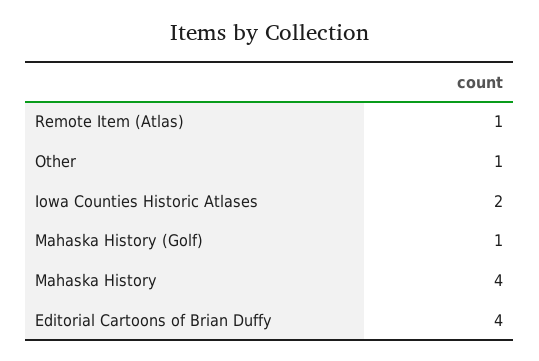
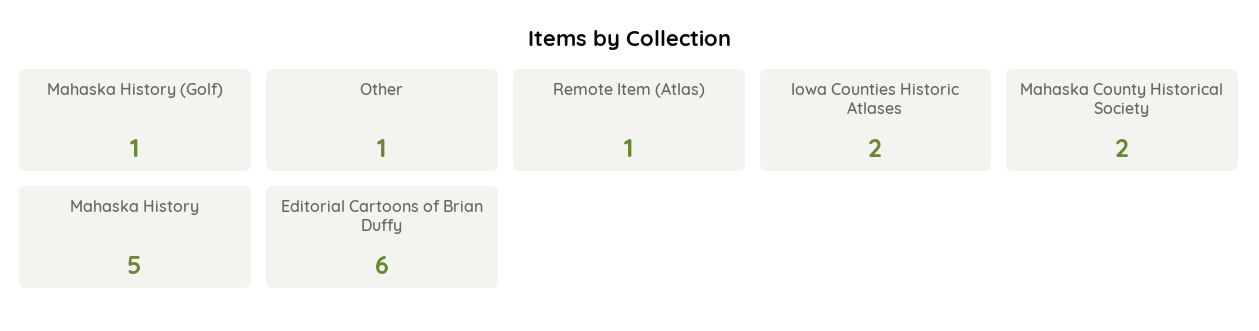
Mahaska History: 4 -> 5
Editorial Cartoons of Brian Duffy: 4 -> 6
Mahaska County Historical Society: none -> 2

